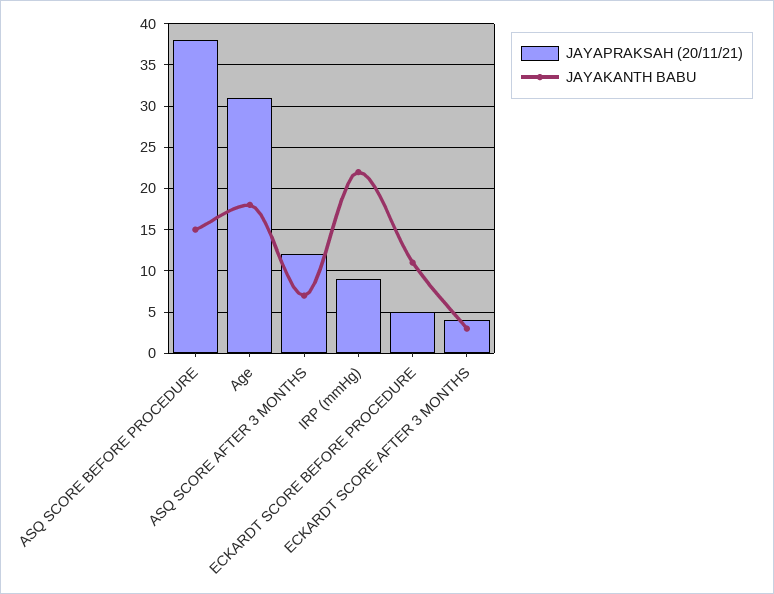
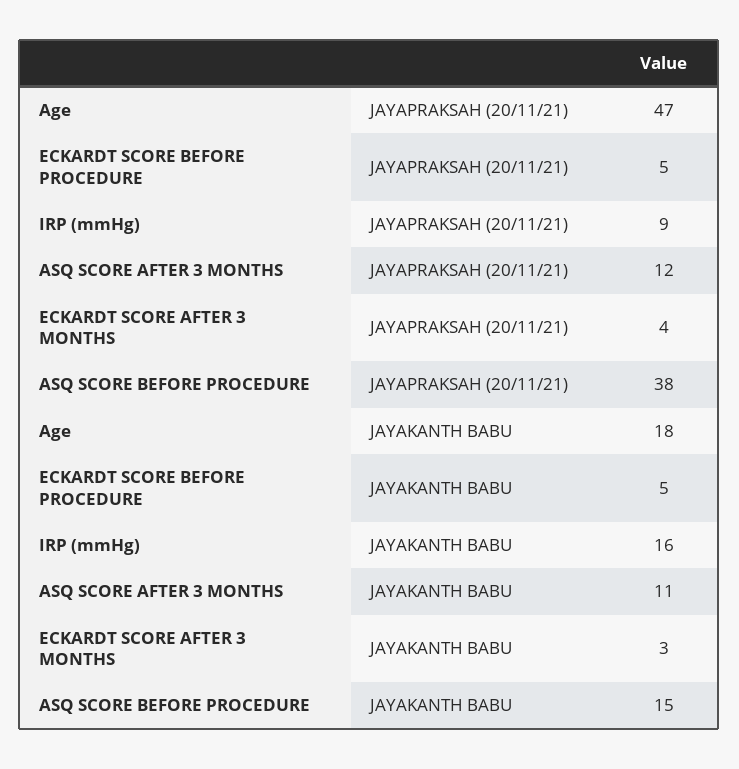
JAYAPRAKSAH (20/11/21), Age: 31 -> 47
JAYAKANTH BABU, ASQ SCORE AFTER 3 MONTHS: 7 -> 11
JAYAKANTH BABU, IRP (mmHg): 22 -> 16
JAYAKANTH BABU, ECKARDT SCORE BEFORE PROCEDURE: 11 -> 5

